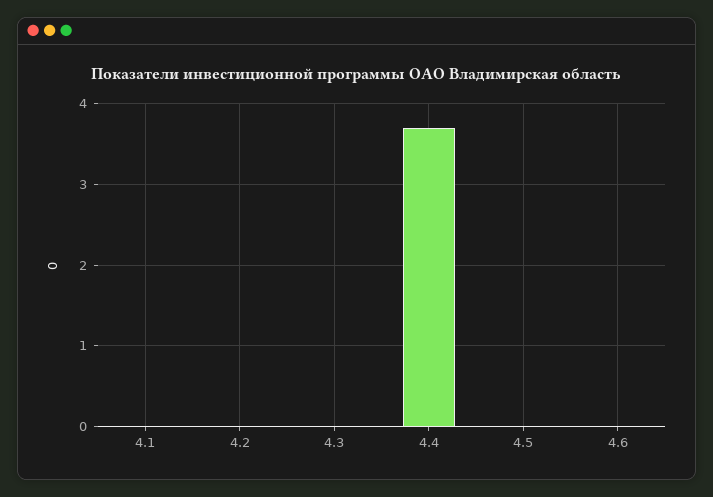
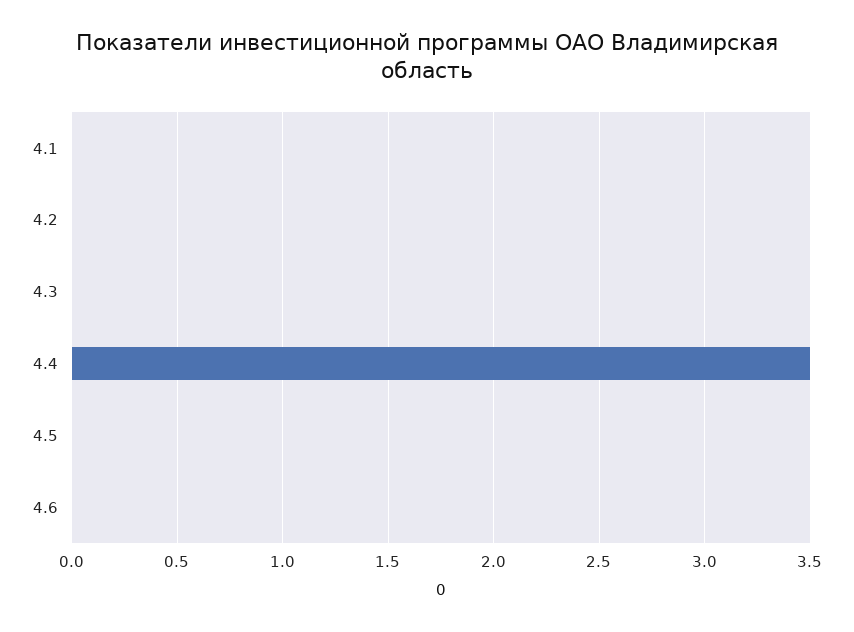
4.4: 3.7 -> 3.5

